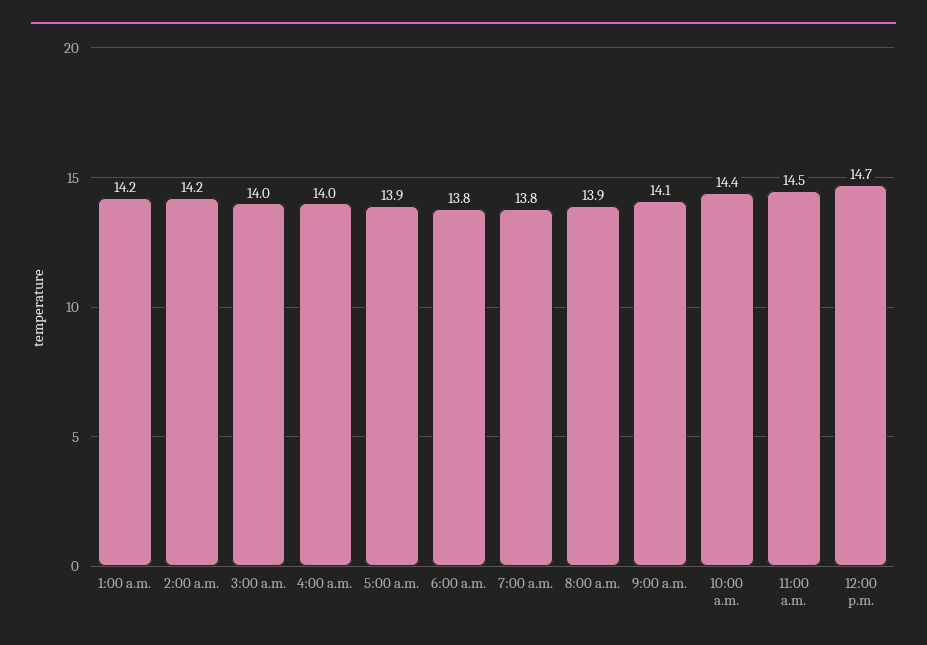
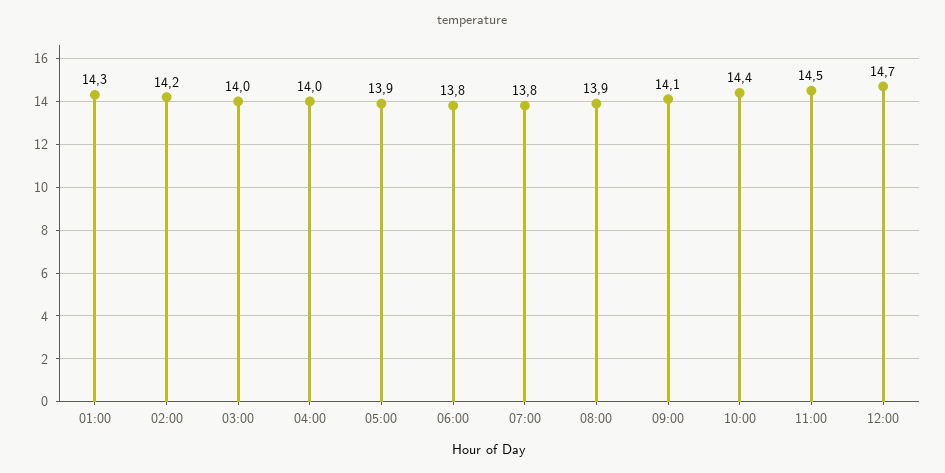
1:00 a.m.: 14.2 -> 14.3

